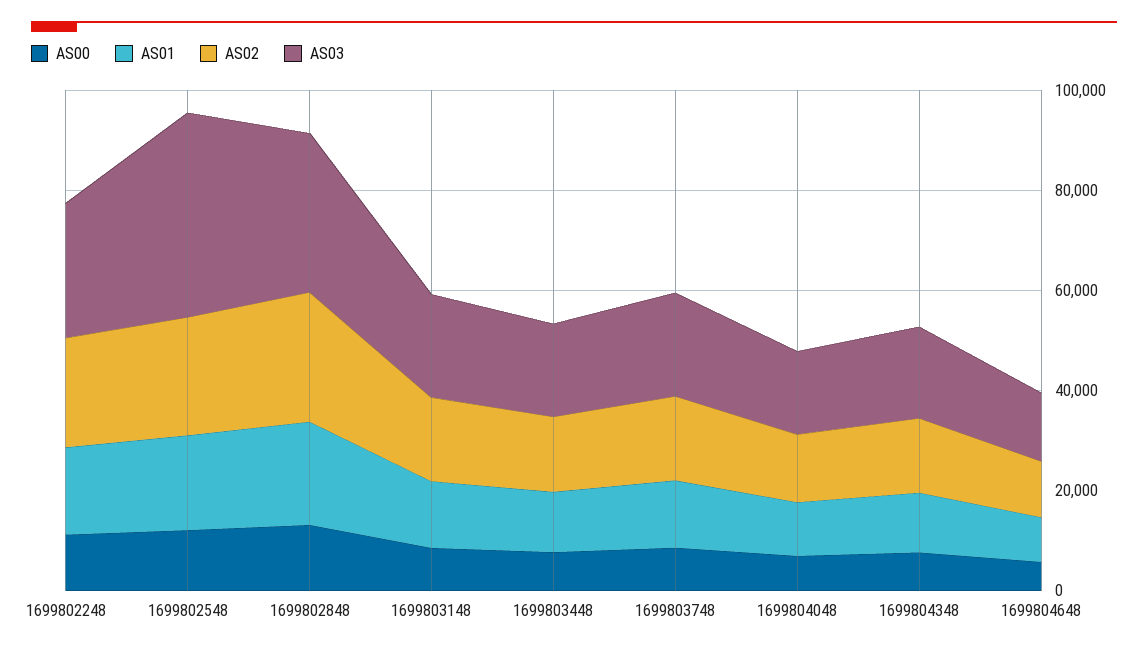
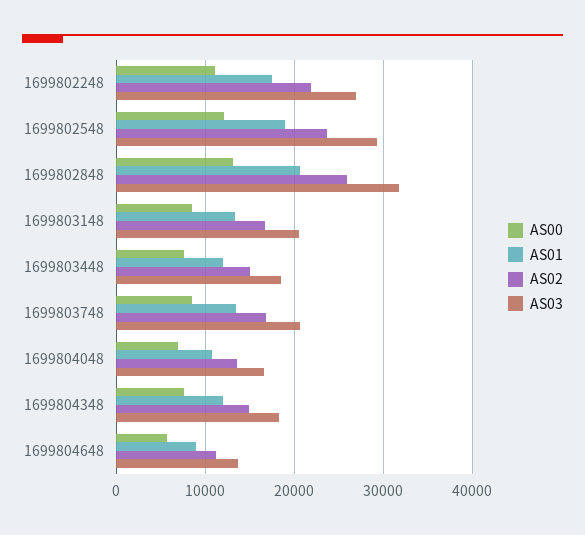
AS03, 1699802548: 40000 -> 29000

